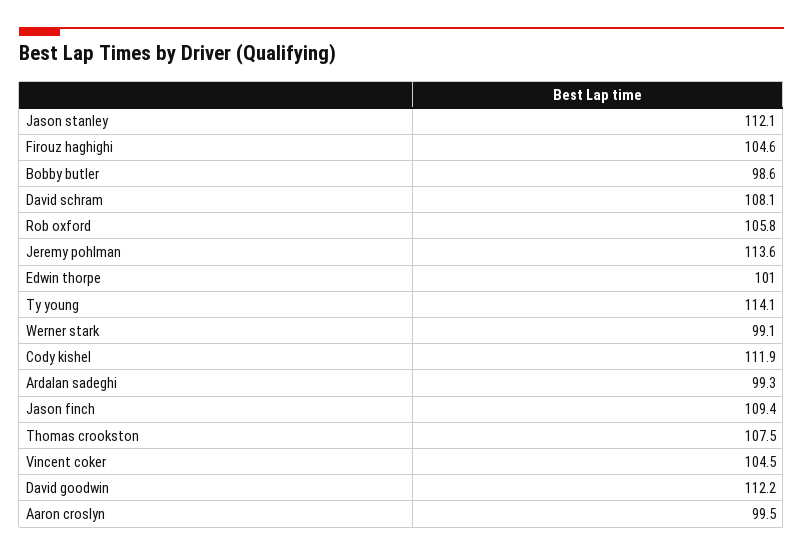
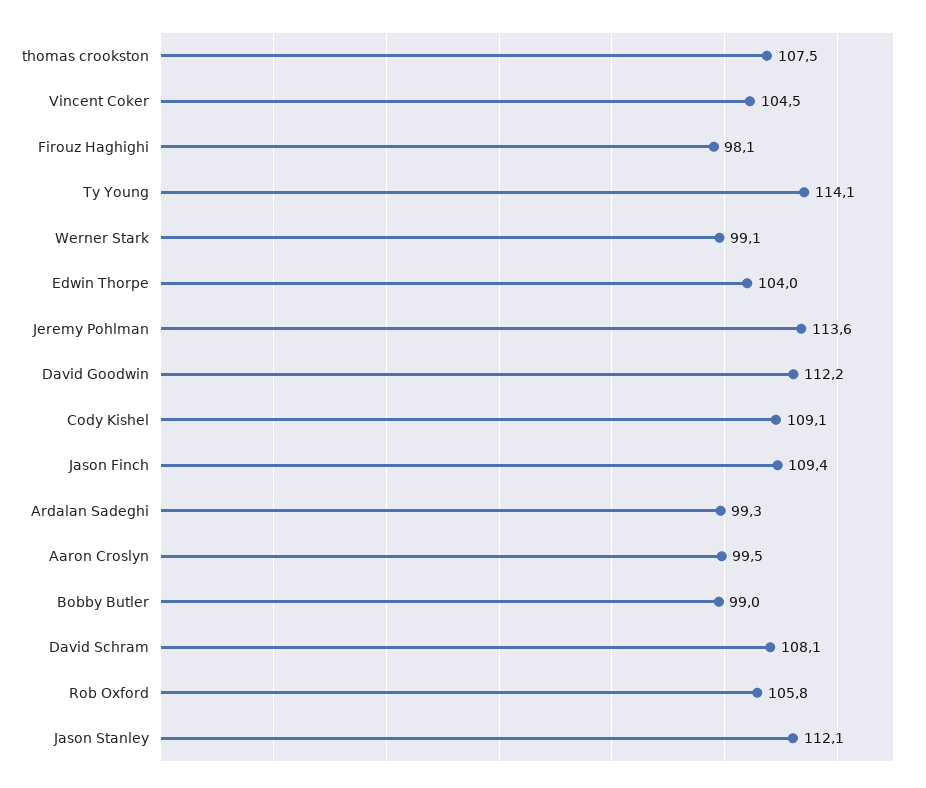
Firouz haghighi: 104.6 -> 98.1
Bobby butler: 98.6 -> 99
Edwin thorpe: 101 -> 104
Cody kishel: 111.9 -> 109.1

